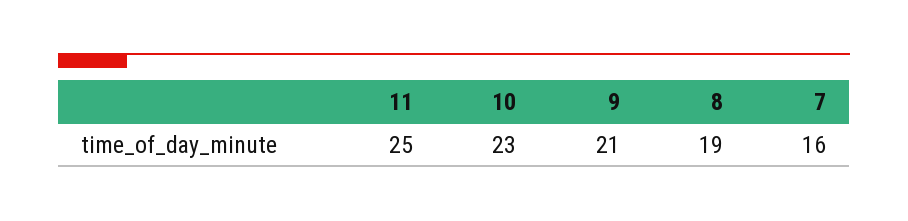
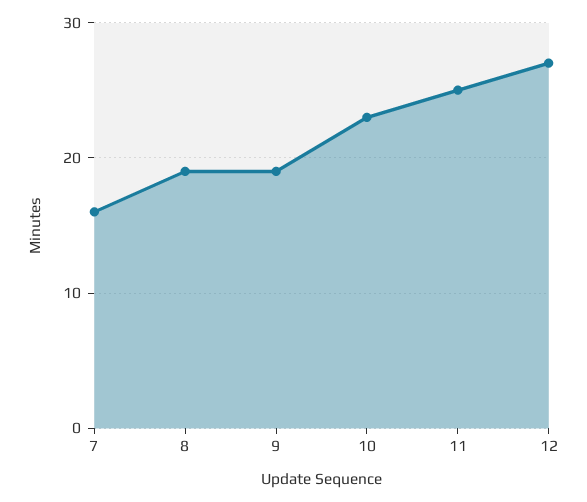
9: 21 -> 19
12: none -> 27

